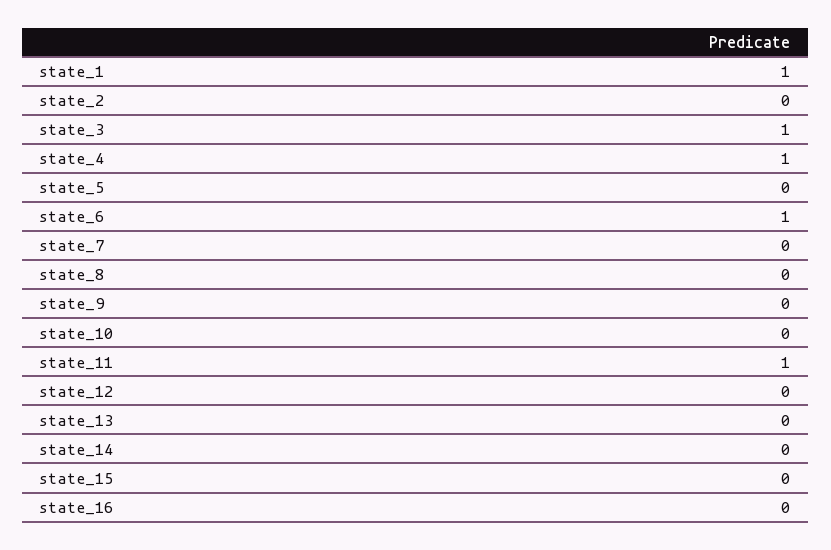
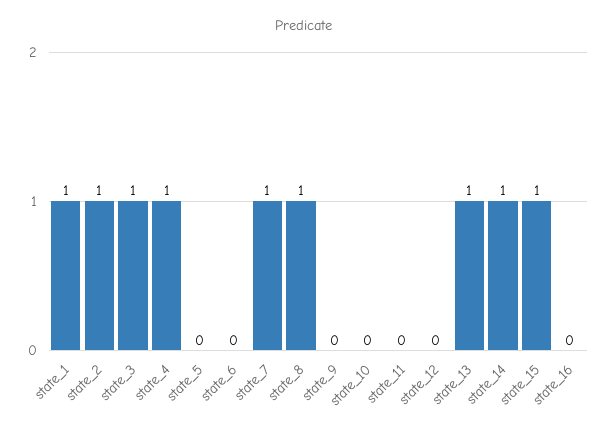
state_2: 0 -> 1
state_6: 1 -> 0
state_7: 0 -> 1
state_8: 0 -> 1
state_11: 1 -> 0
state_13: 0 -> 1
state_14: 0 -> 1
state_15: 0 -> 1

